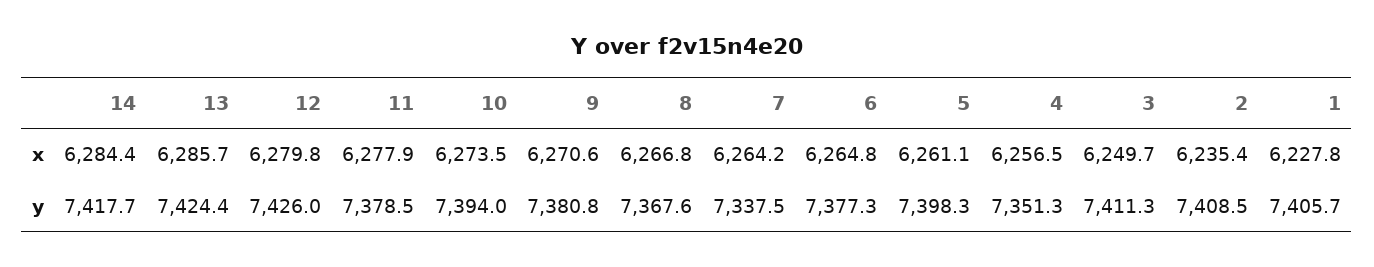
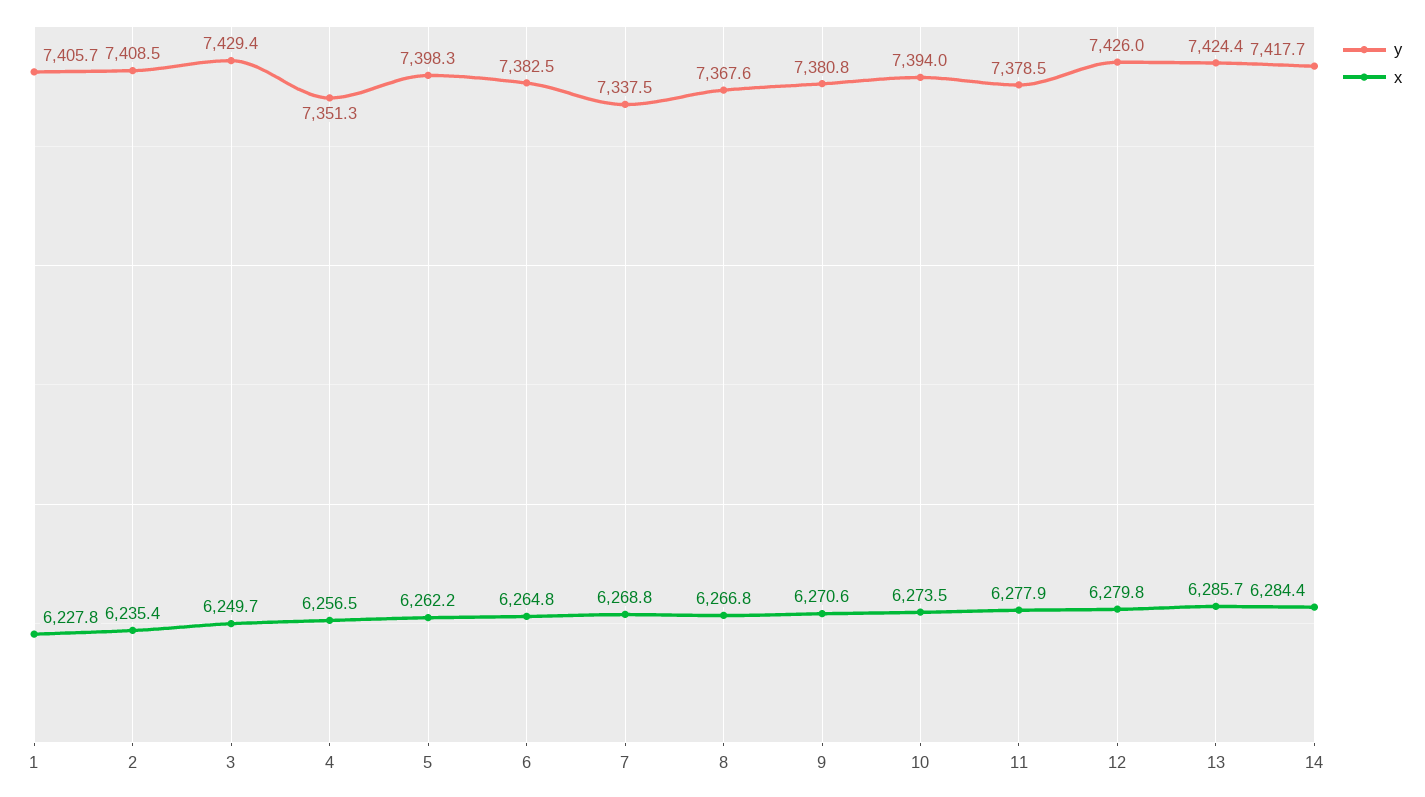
x, 7: 6264.2 -> 6268.8
x, 5: 6261.1 -> 6262.2
y, 6: 7377.3 -> 7382.5
y, 3: 7411.3 -> 7429.4

